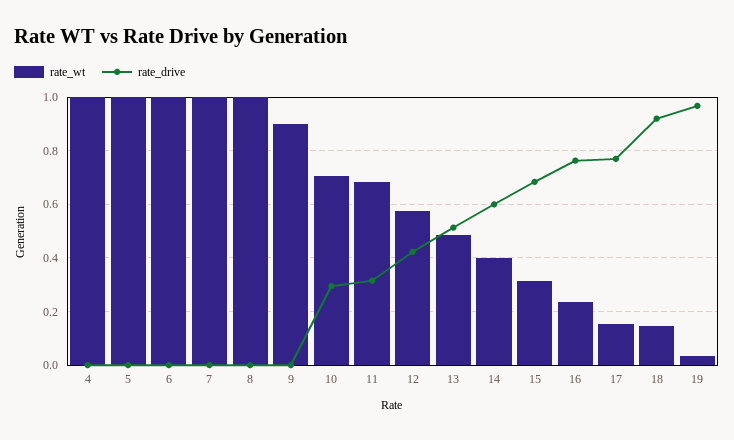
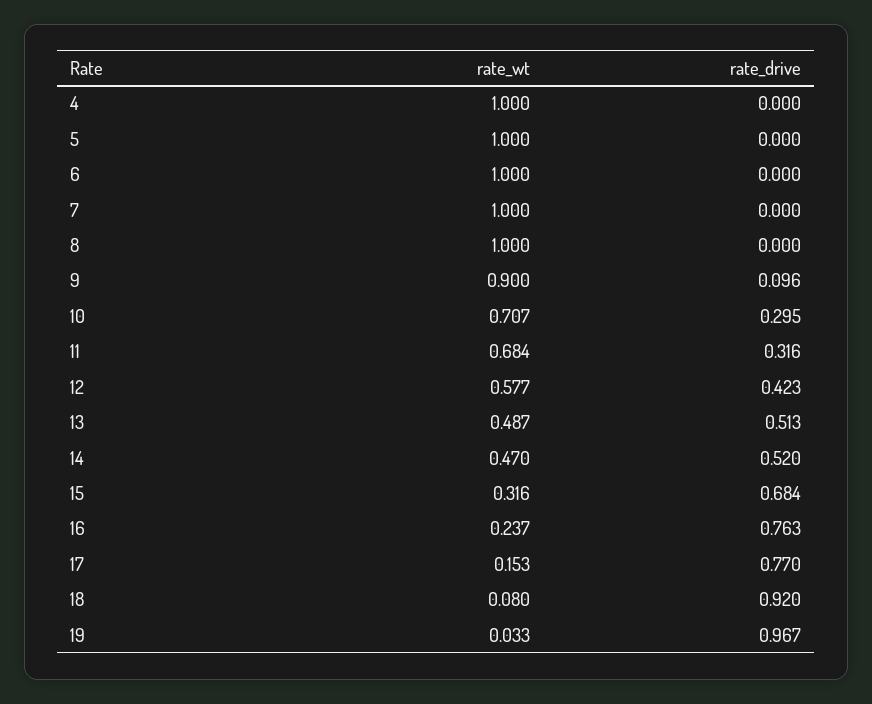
rate_drive, 9: 0 -> 0.096
rate_wt, 14: 0.4 -> 0.47
rate_drive, 14: 0.6 -> 0.52
rate_wt, 18: 0.15 -> 0.08

